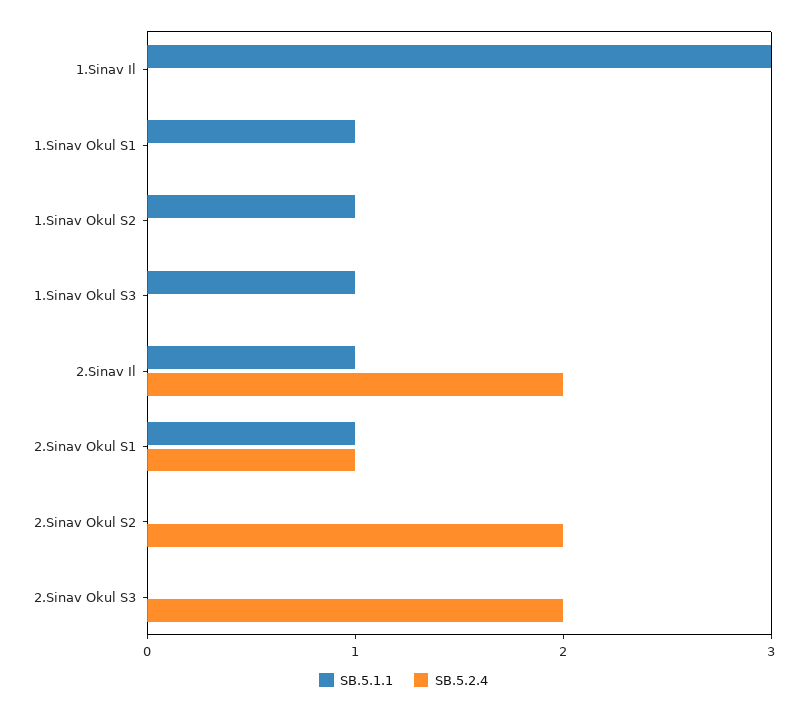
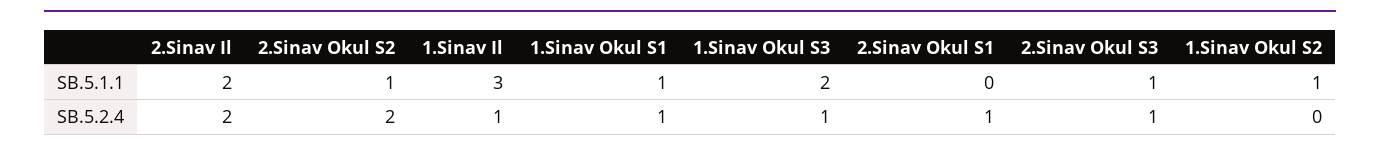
SB.5.2.4, 1.Sinav Il: 0 -> 1
SB.5.2.4, 1.Sinav Okul S1: 0 -> 1
SB.5.1.1, 1.Sinav Okul S3: 1 -> 2
SB.5.2.4, 1.Sinav Okul S3: 0 -> 1
SB.5.1.1, 2.Sinav Il: 1 -> 2
SB.5.1.1, 2.Sinav Okul S1: 1 -> 0
SB.5.1.1, 2.Sinav Okul S2: 0 -> 1
SB.5.1.1, 2.Sinav Okul S3: 0 -> 1
SB.5.2.4, 2.Sinav Okul S3: 2 -> 1

